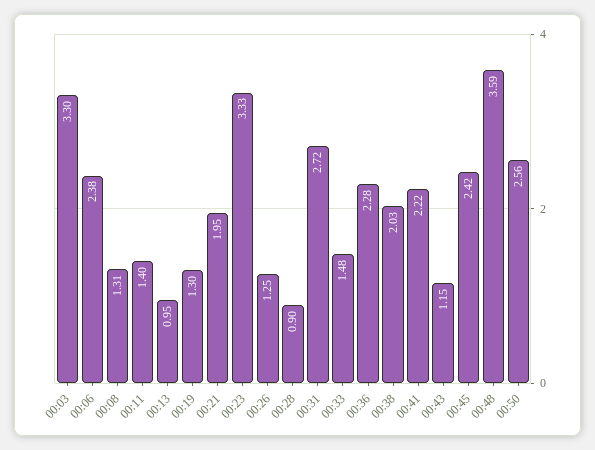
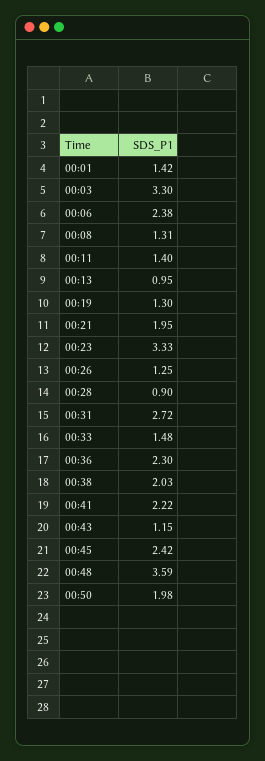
00:36: 2.28 -> 2.3
00:50: 2.56 -> 1.98
00:01: none -> 1.42

